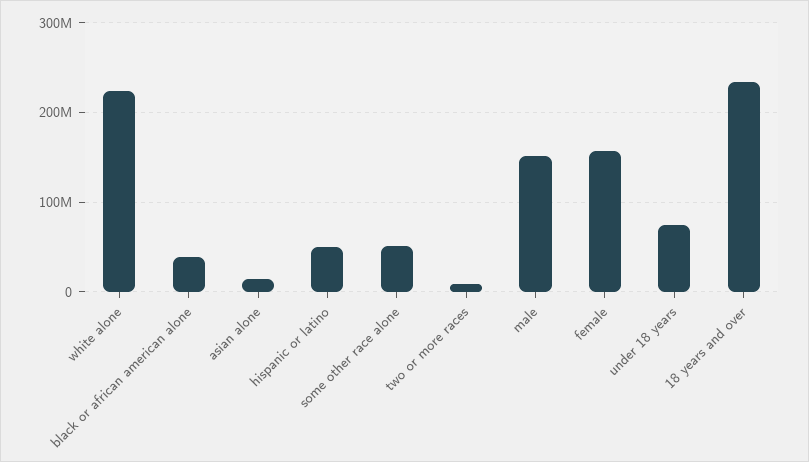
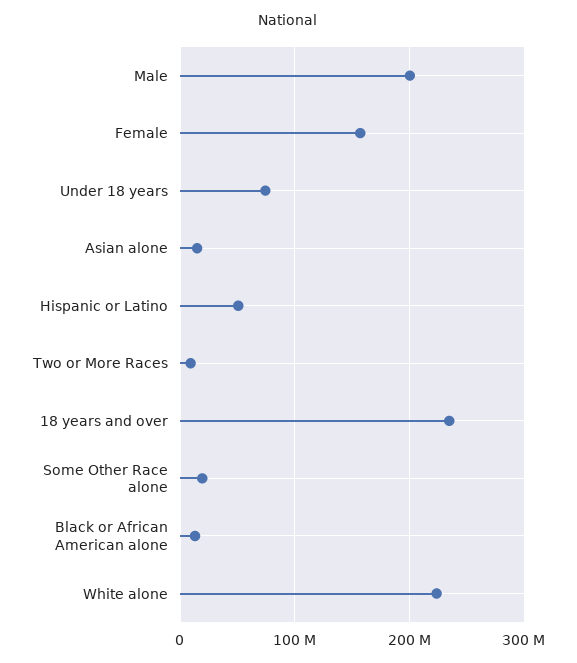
black or african american alone: 40000000 -> 10000000
some other race alone: 50000000 -> 20000000
male: 150000000 -> 200000000

